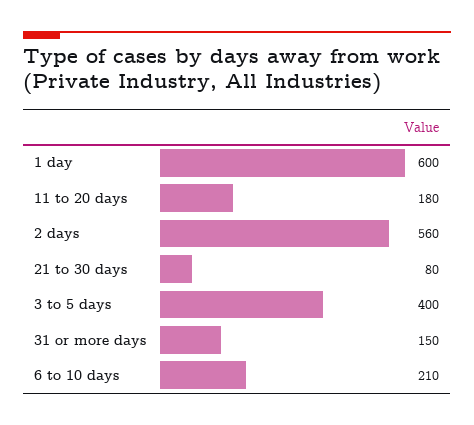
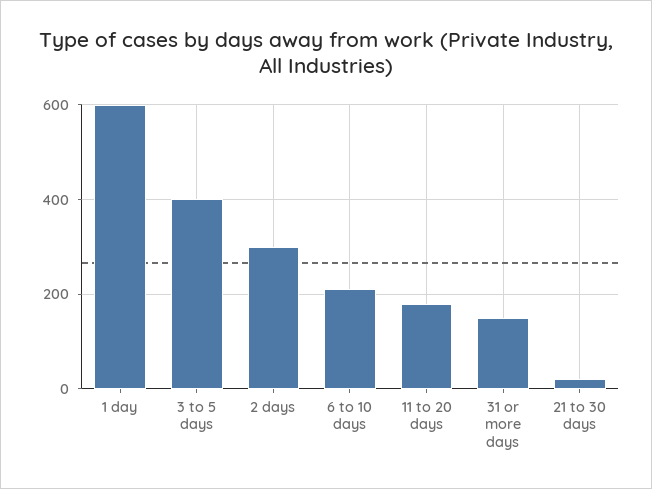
2 days: 560 -> 300
21 to 30 days: 80 -> 20

